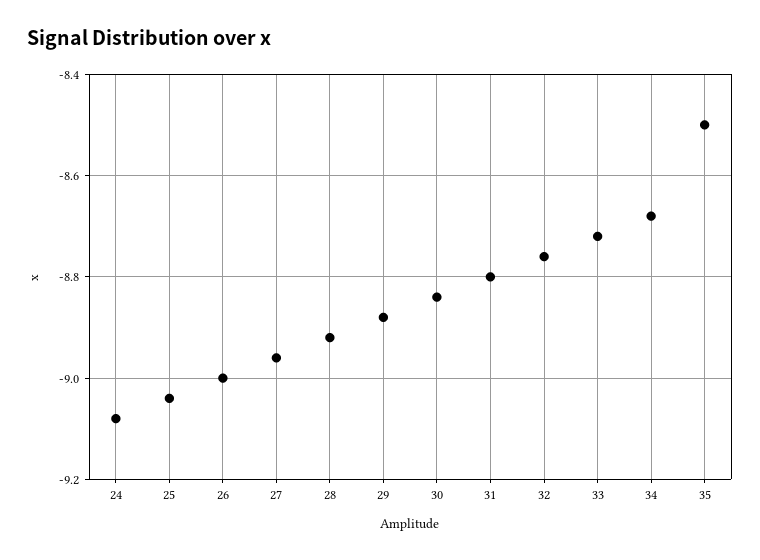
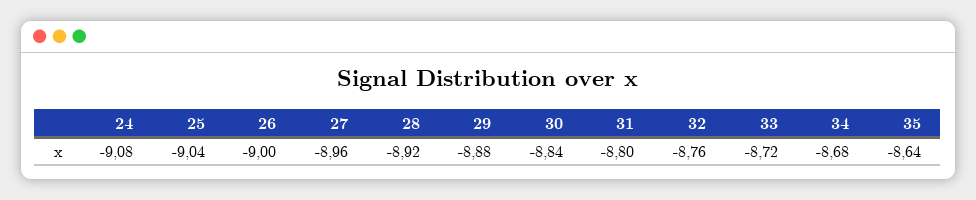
35: -8.5 -> -8.64

